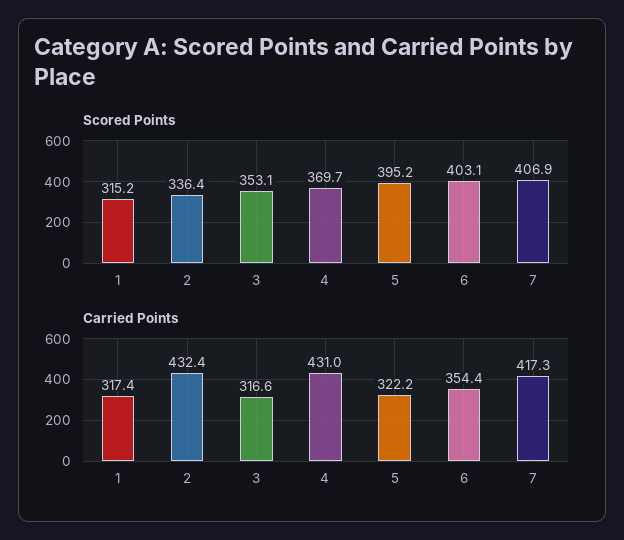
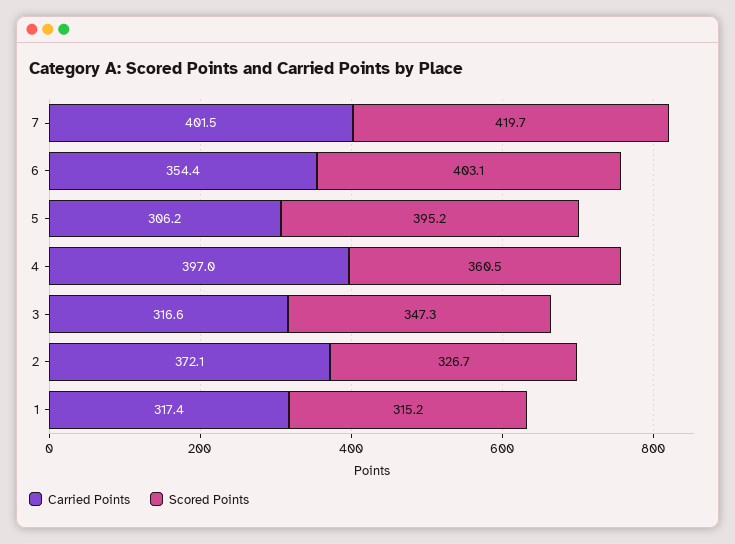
Scored Points, 2: 336.4 -> 326.7
Scored Points, 3: 353.1 -> 347.3
Scored Points, 4: 369.7 -> 360.5
Scored Points, 7: 406.9 -> 419.7
Carried Points, 2: 432.4 -> 372.1
Carried Points, 4: 431 -> 397
Carried Points, 5: 322.2 -> 306.2
Carried Points, 7: 417.3 -> 401.5

